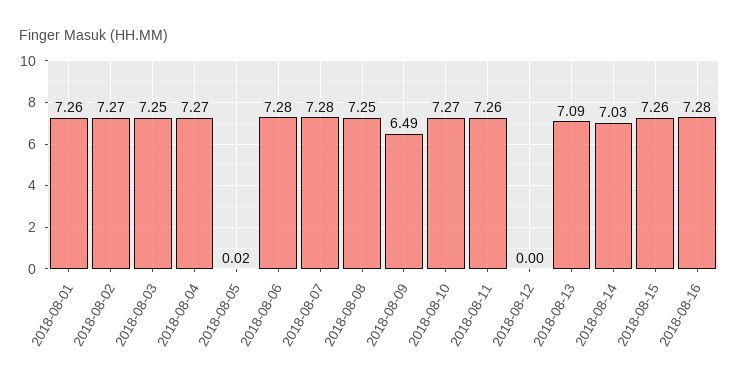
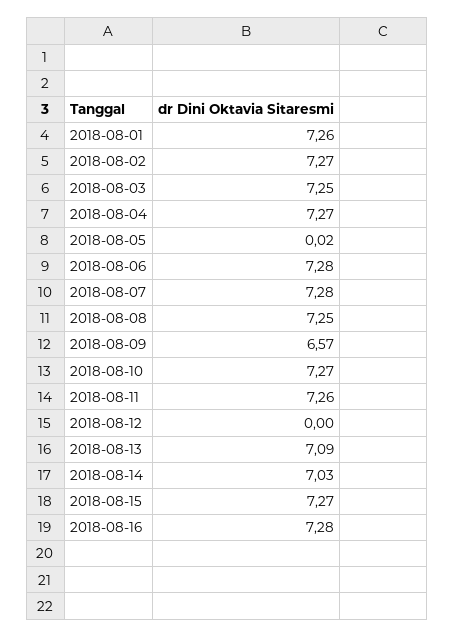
2018-08-09: 6.49 -> 6.57
2018-08-15: 7.26 -> 7.27

